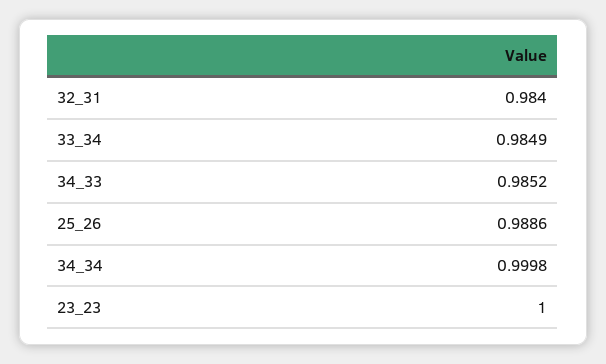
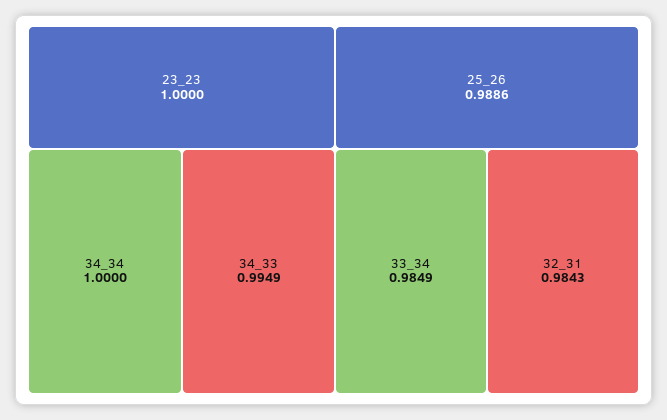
32_31: 0.984 -> 0.9843
34_33: 0.9852 -> 0.9949
34_34: 0.9998 -> 1

